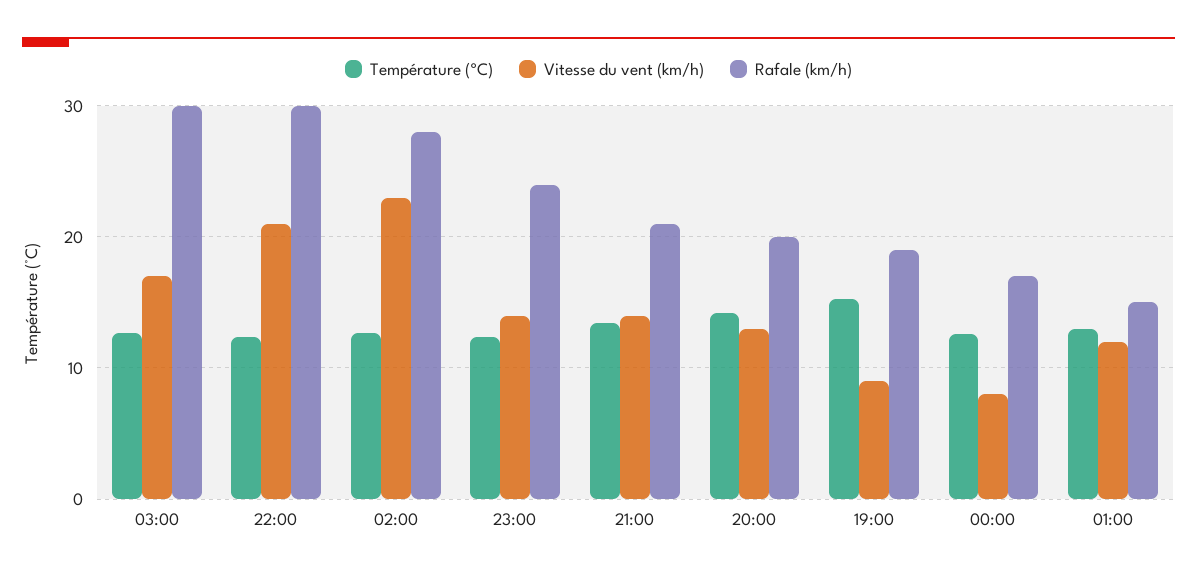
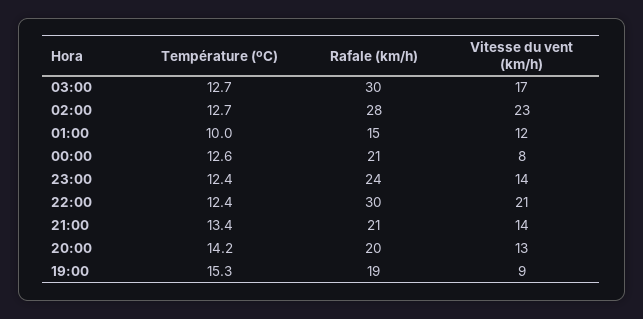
Rafale (km/h), 00:00: 17 -> 21
Température (ºC), 01:00: 13 -> 10

